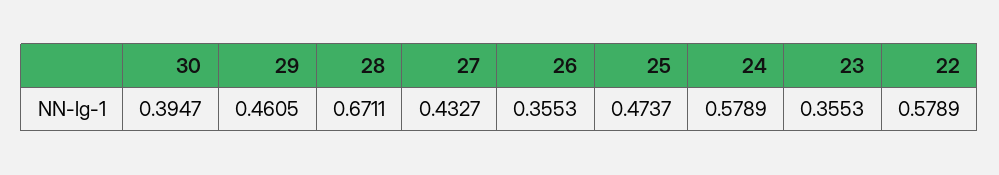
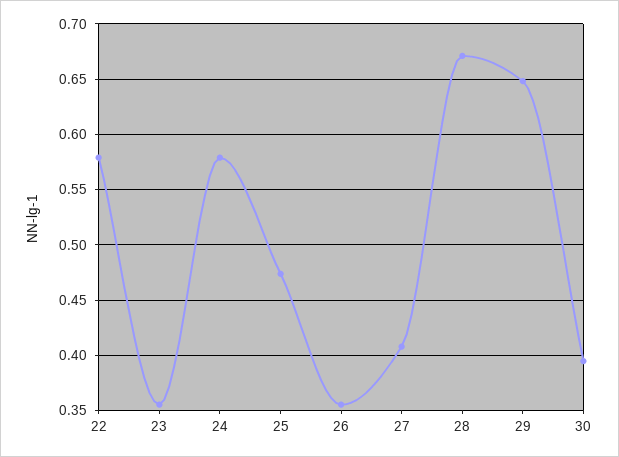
29: 0.4605 -> 0.65
27: 0.4327 -> 0.41

